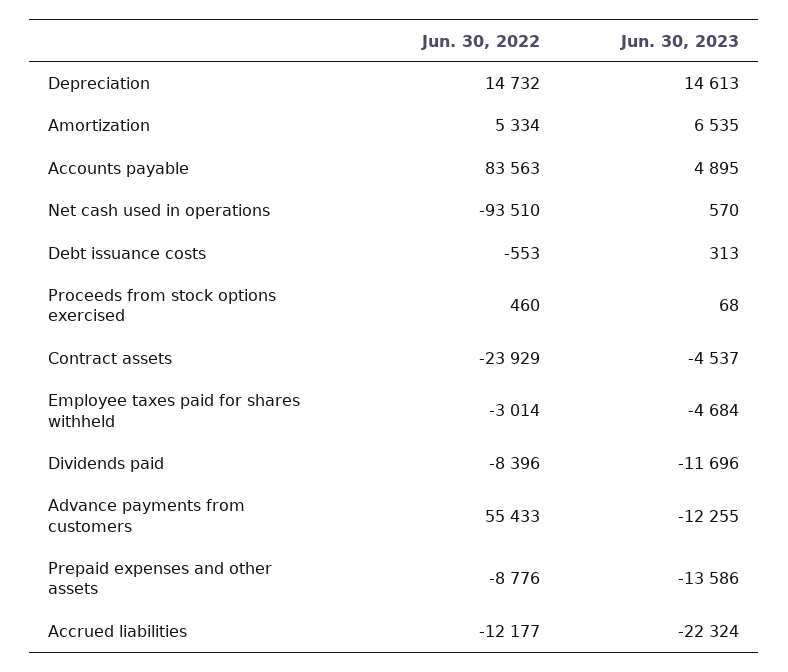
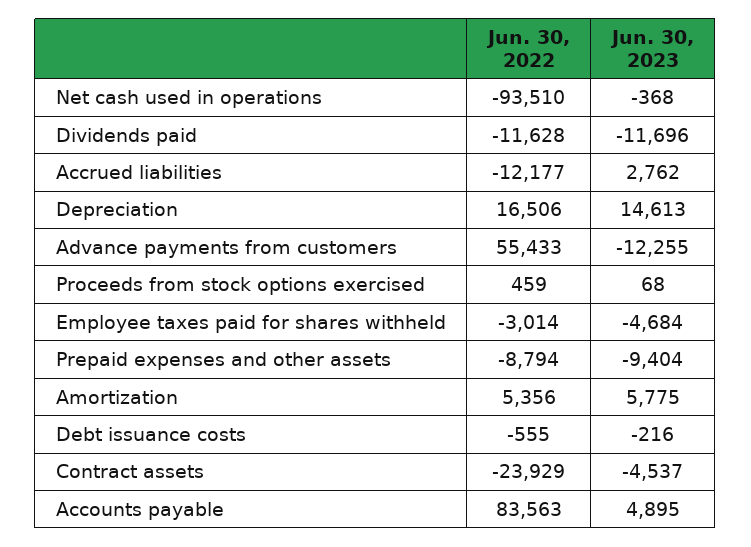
Jun. 30, 2022, Depreciation: 14732 -> 16506
Jun. 30, 2022, Amortization: 5334 -> 5356
Jun. 30, 2023, Amortization: 6535 -> 5775
Jun. 30, 2023, Net cash used in operations: 570 -> -368
Jun. 30, 2022, Debt issuance costs: -553 -> -555
Jun. 30, 2023, Debt issuance costs: 313 -> -216
Jun. 30, 2022, Proceeds from stock options exercised: 460 -> 459
Jun. 30, 2022, Dividends paid: -8396 -> -11628
Jun. 30, 2022, Prepaid expenses and other assets: -8776 -> -8794
Jun. 30, 2023, Prepaid expenses and other assets: -13586 -> -9404
Jun. 30, 2023, Accrued liabilities: -22324 -> 2762

